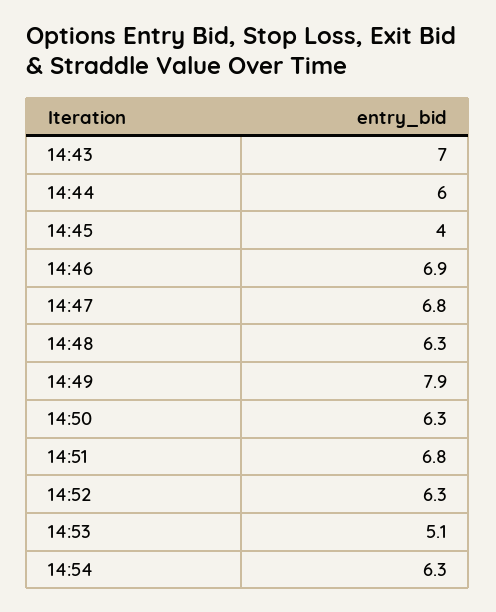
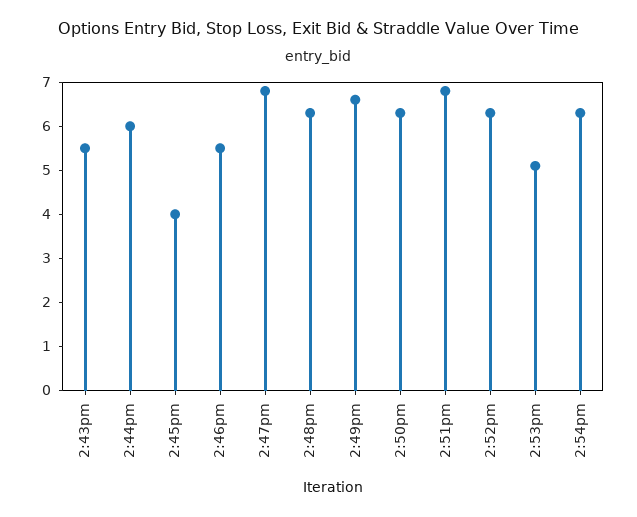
14:43: 7 -> 5.5
14:46: 6.9 -> 5.5
14:49: 7.9 -> 6.5

